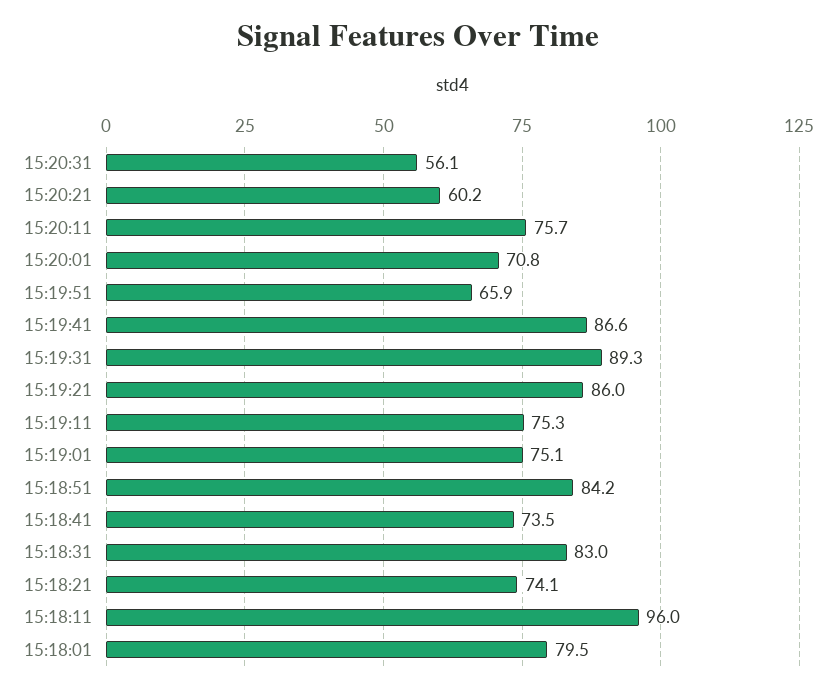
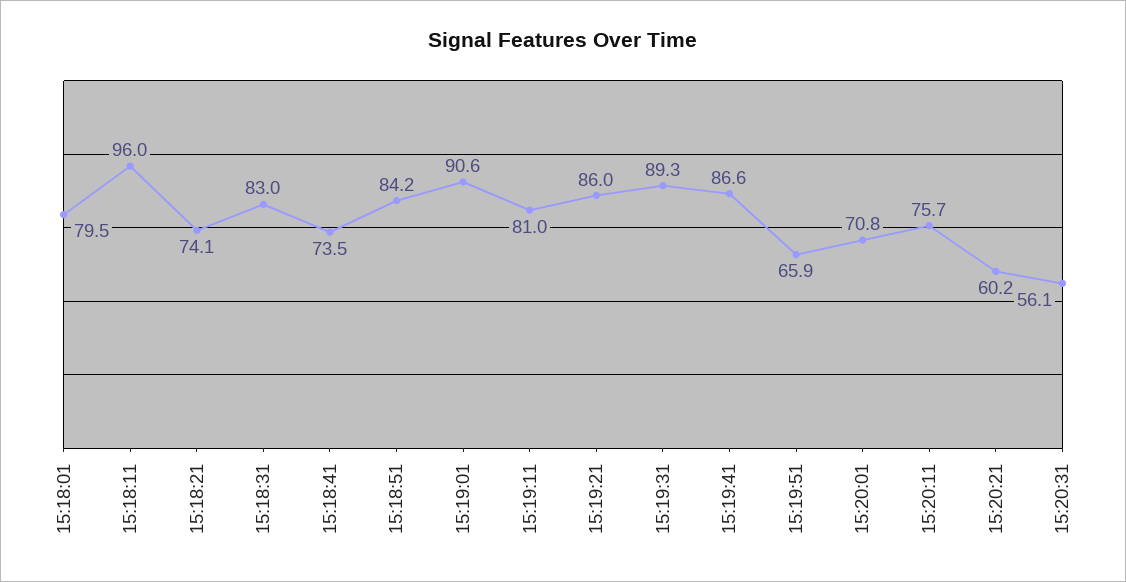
15:19:11: 75.3 -> 81
15:19:01: 75.1 -> 90.6

